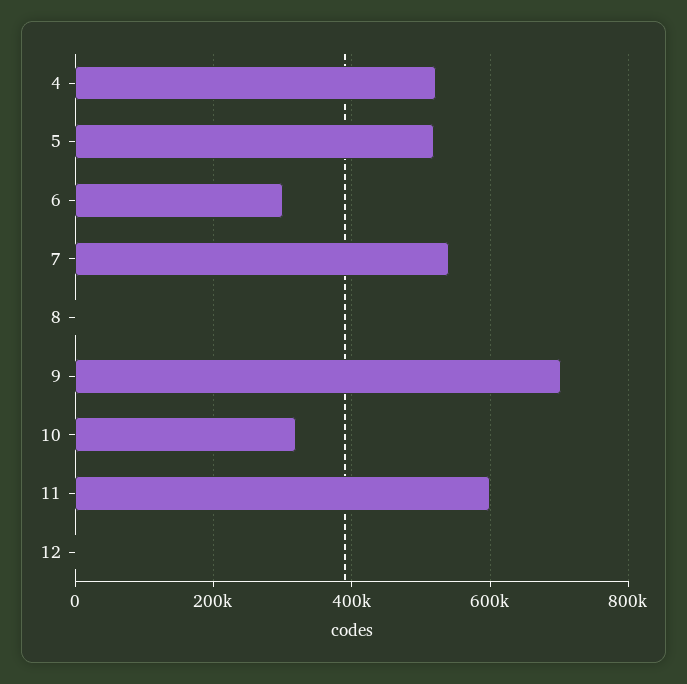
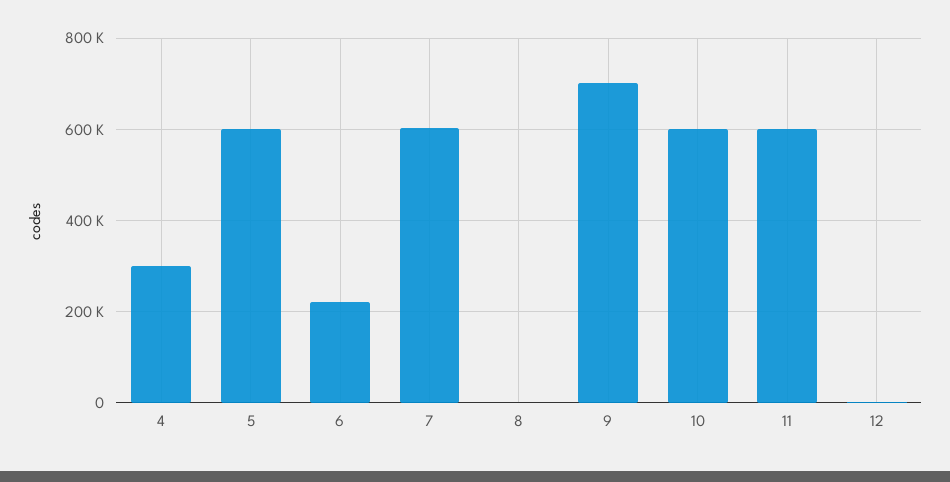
4: 520000 -> 300000
5: 520000 -> 600000
6: 300000 -> 220000
7: 540000 -> 600000
10: 320000 -> 600000

